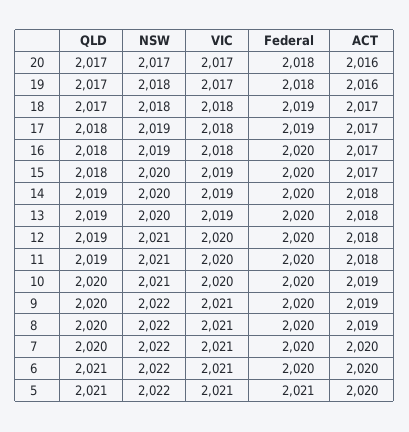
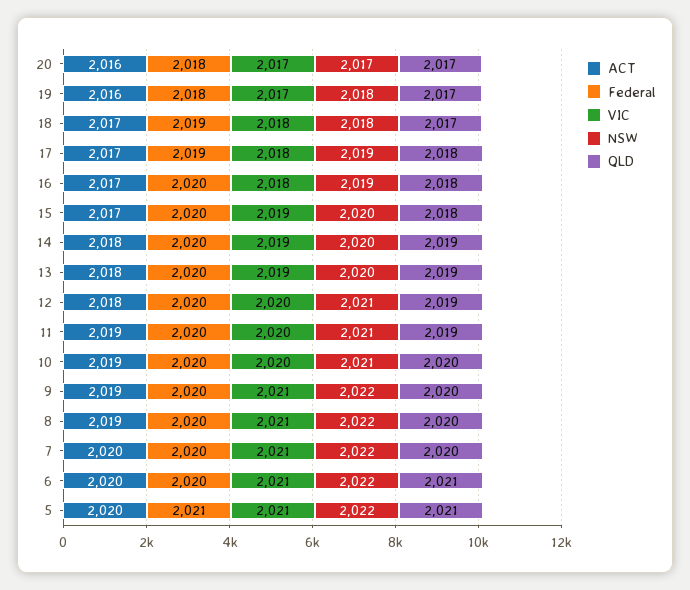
ACT, 11: 2018 -> 2019

